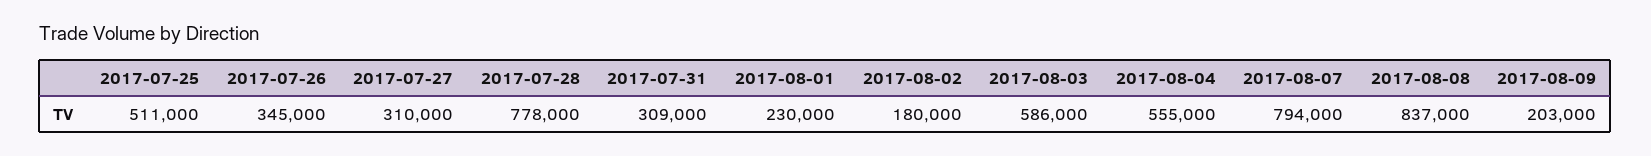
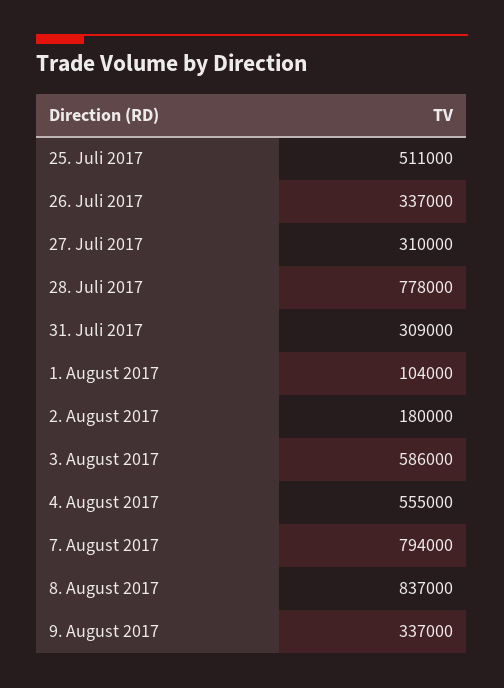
2017-07-26: 345000 -> 337000
2017-08-01: 230000 -> 104000
2017-08-09: 203000 -> 337000

